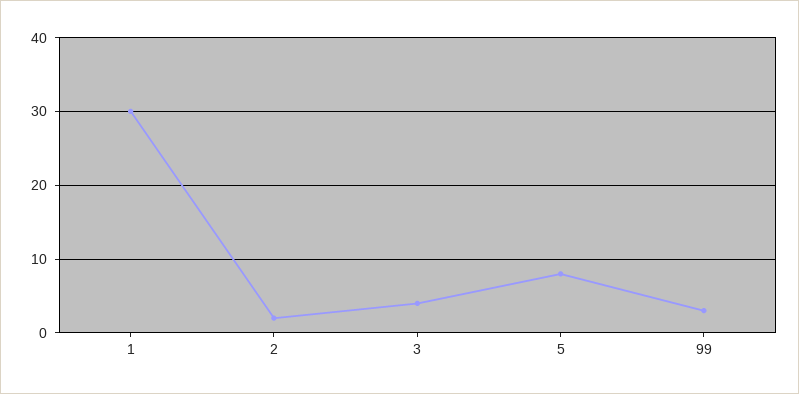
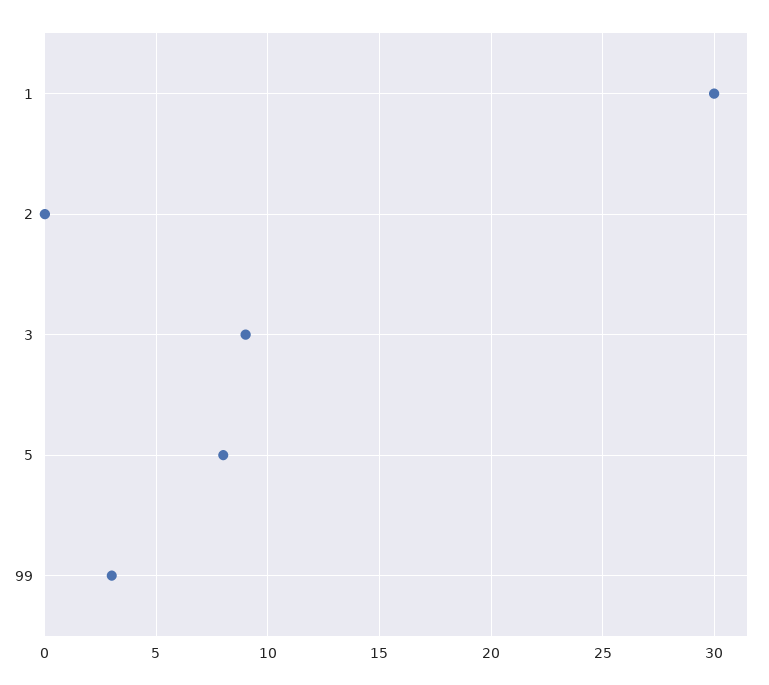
2: 2 -> 0
3: 4 -> 9

